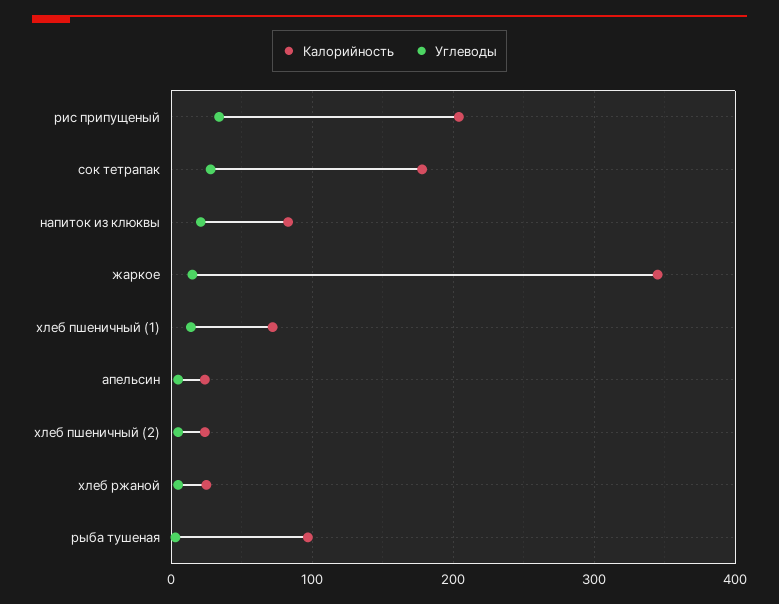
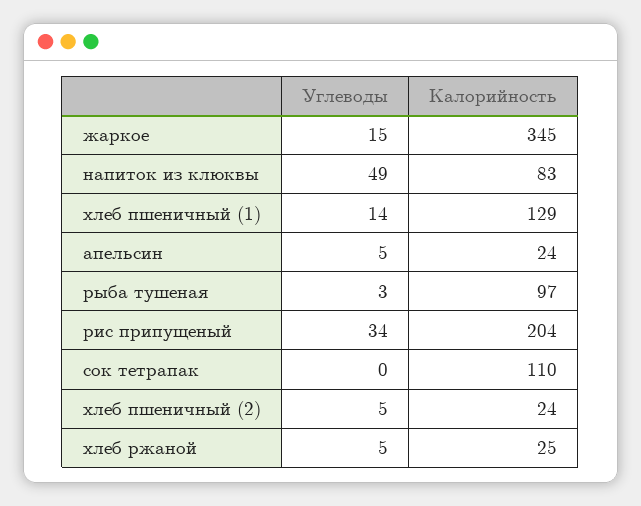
Калорийность, сок тетрапак: 180 -> 110
Углеводы, сок тетрапак: 30 -> 0
Углеводы, напиток из клюквы: 20 -> 49
Калорийность, хлеб пшеничный (1): 70 -> 129

